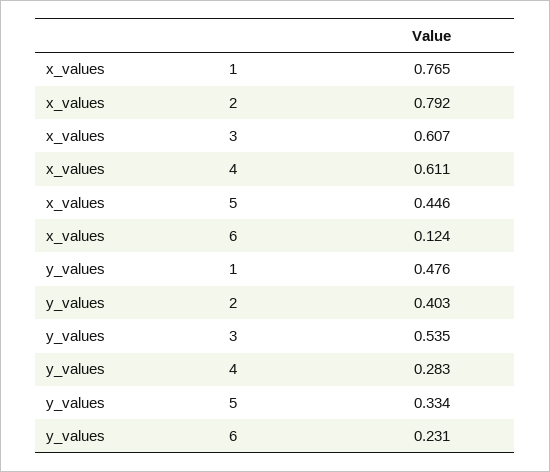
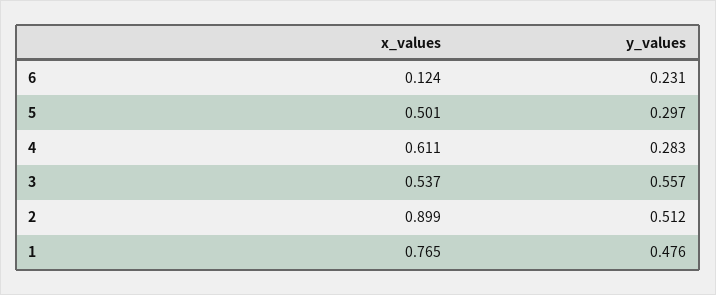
x_values, 2: 0.792 -> 0.899
x_values, 3: 0.607 -> 0.537
x_values, 5: 0.446 -> 0.501
y_values, 2: 0.403 -> 0.512
y_values, 3: 0.535 -> 0.557
y_values, 5: 0.334 -> 0.297

